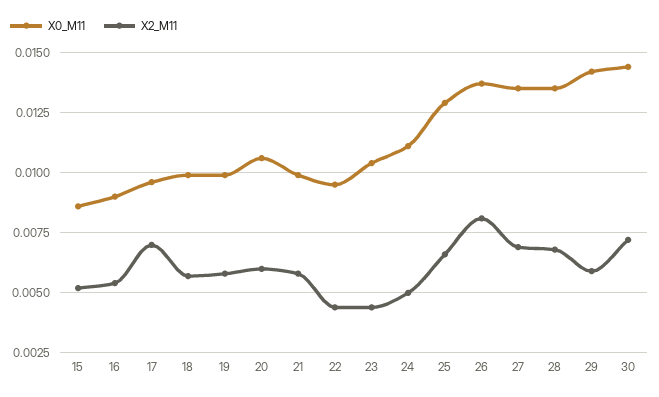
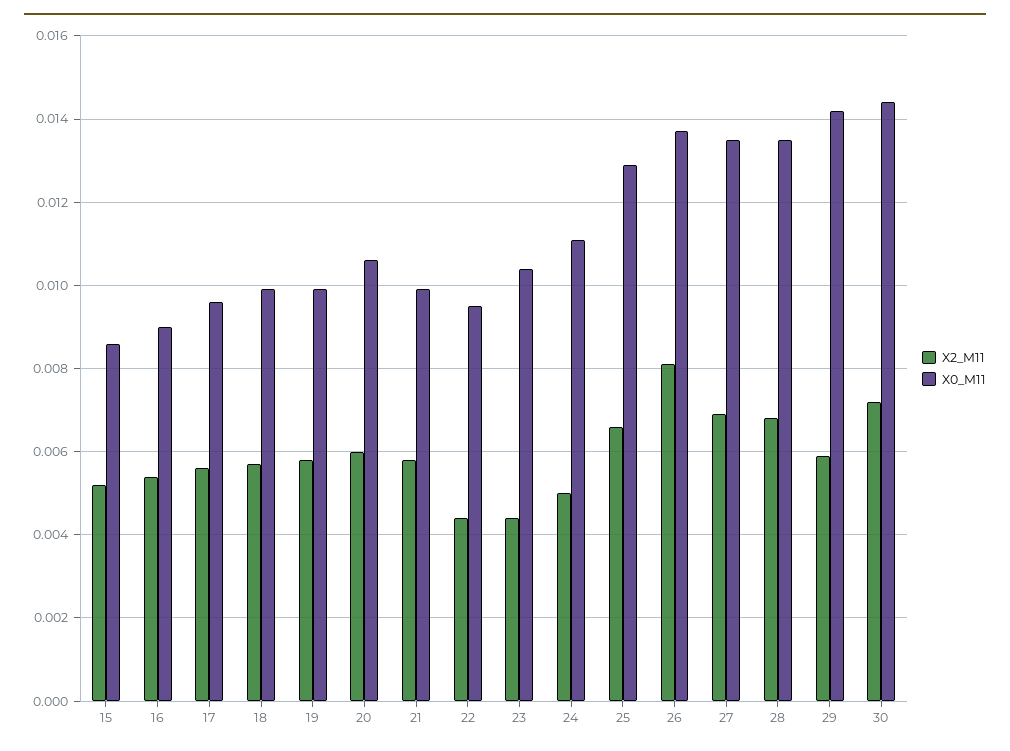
X2_M11, 17: 0.007 -> 0.0055

